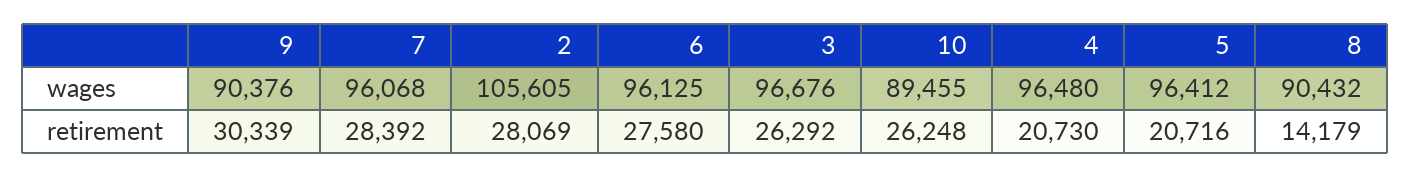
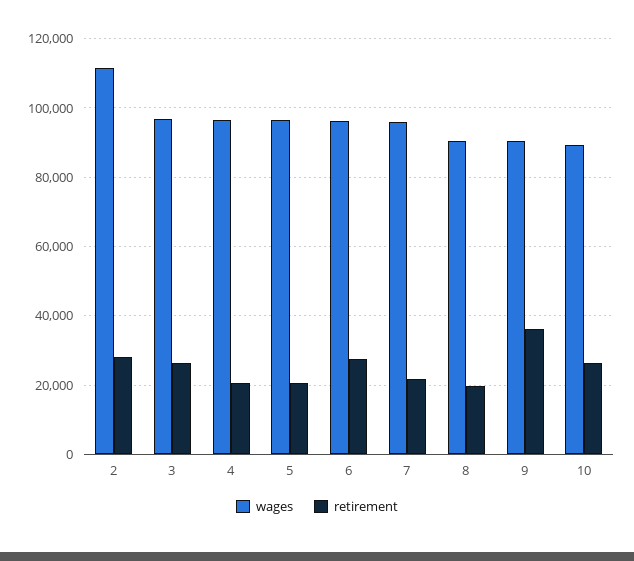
wages, 2: 105605 -> 112000
retirement, 9: 30339 -> 36000
retirement, 7: 28392 -> 22000
retirement, 8: 14179 -> 20000

